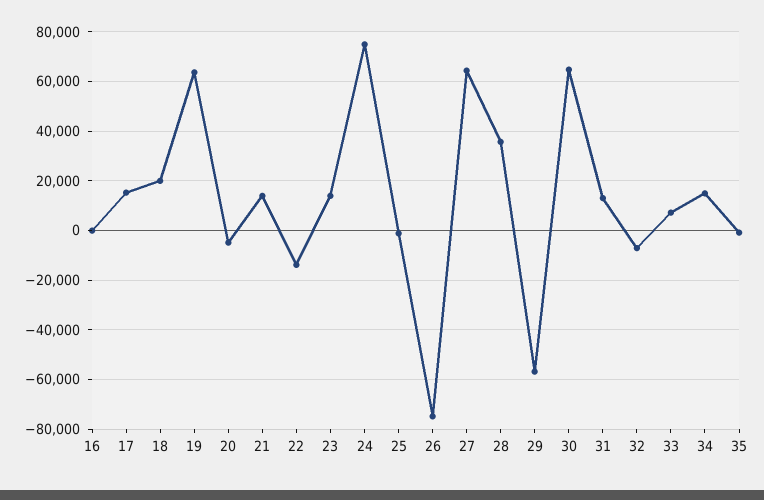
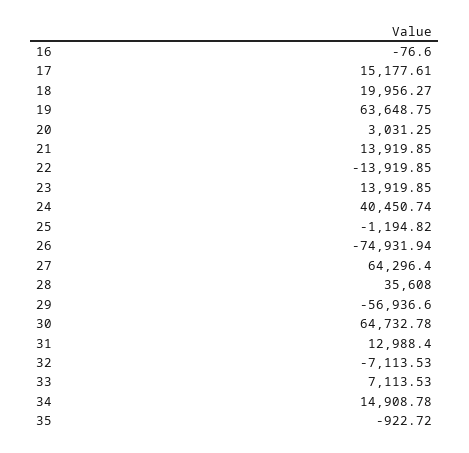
20: -5000 -> 3031.25
24: 75000 -> 40450.74

